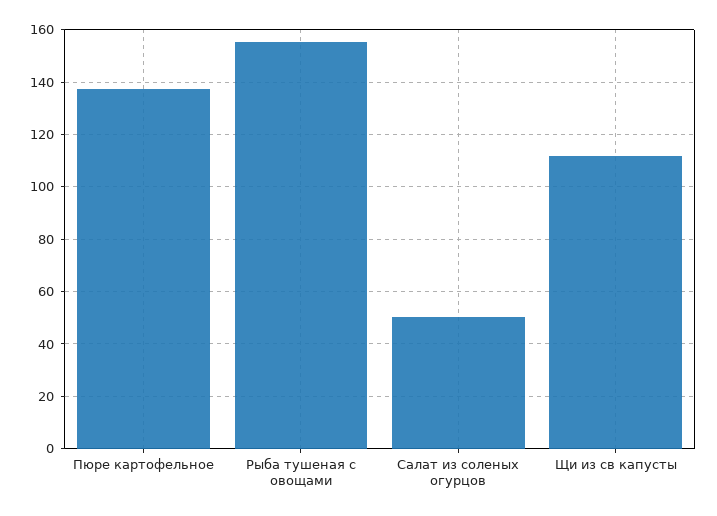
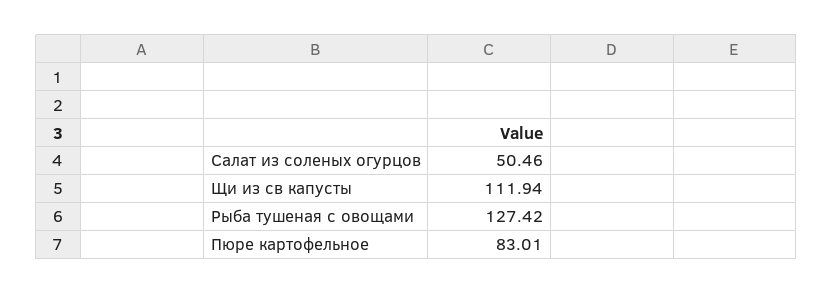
Пюре картофельное: 137.5 -> 83.01
Рыба тушеная с овощами: 155 -> 127.42

